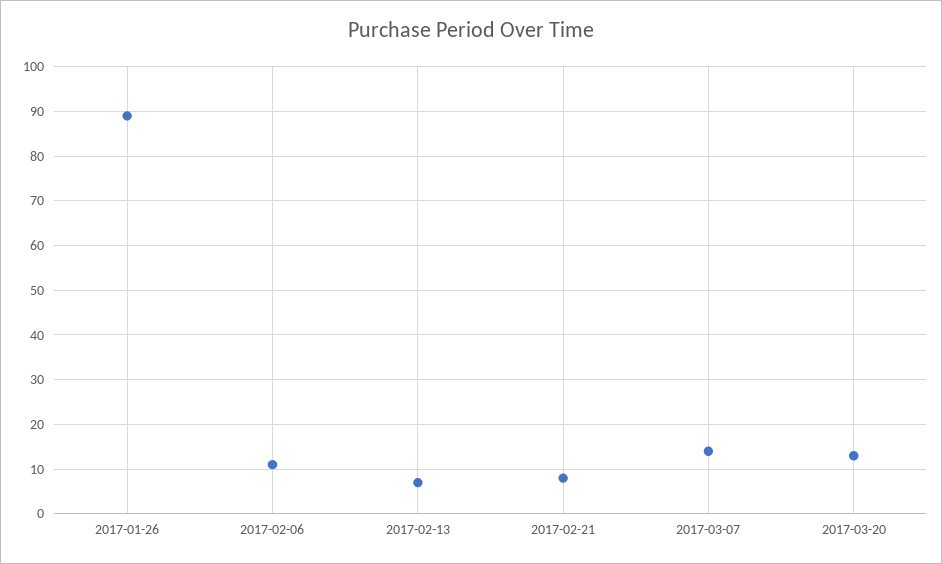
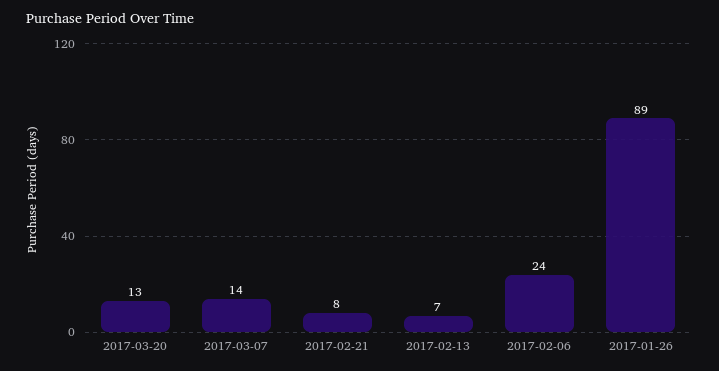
2017-02-06: 10 -> 24

